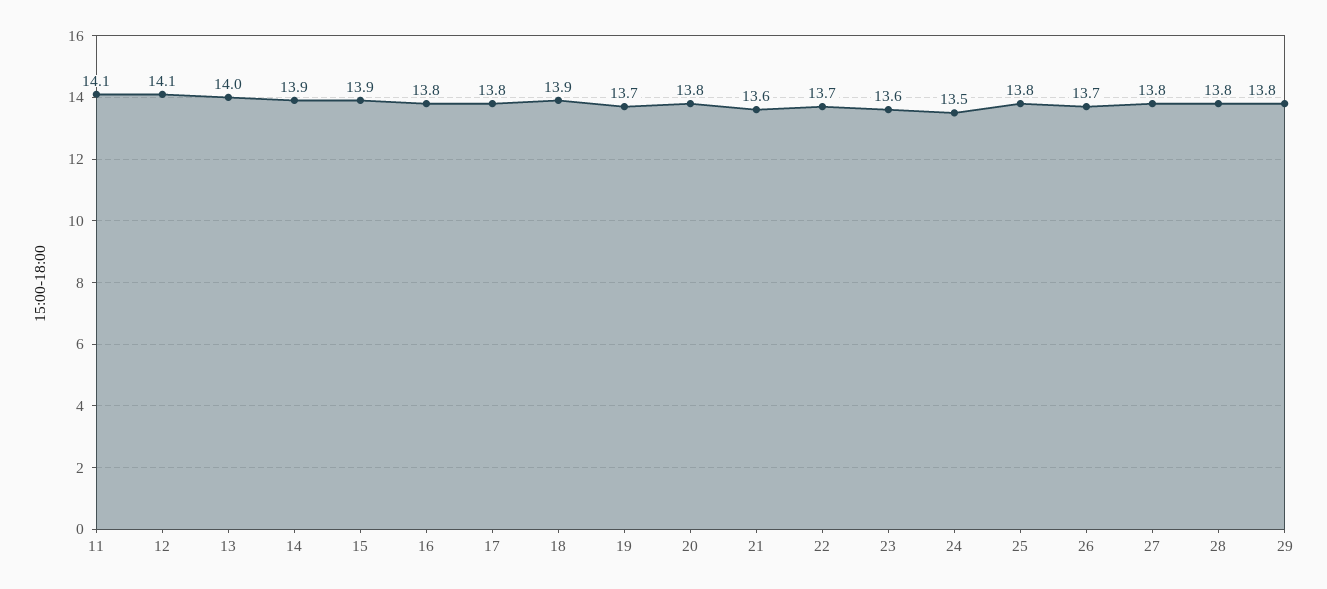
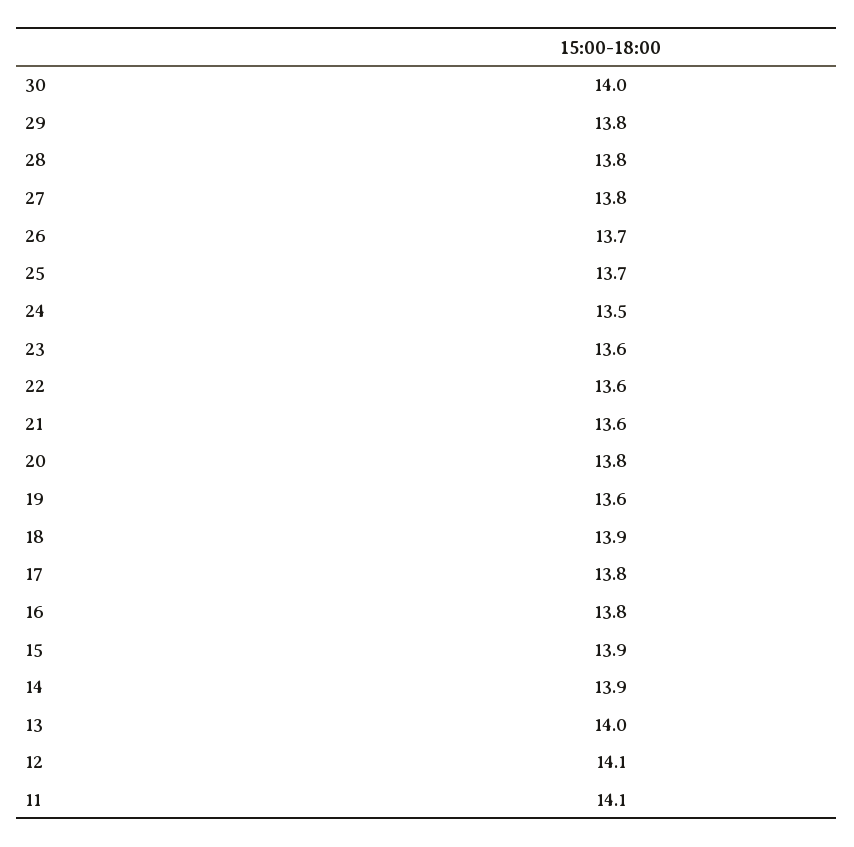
19: 13.7 -> 13.6
22: 13.7 -> 13.6
25: 13.8 -> 13.7
30: none -> 14

